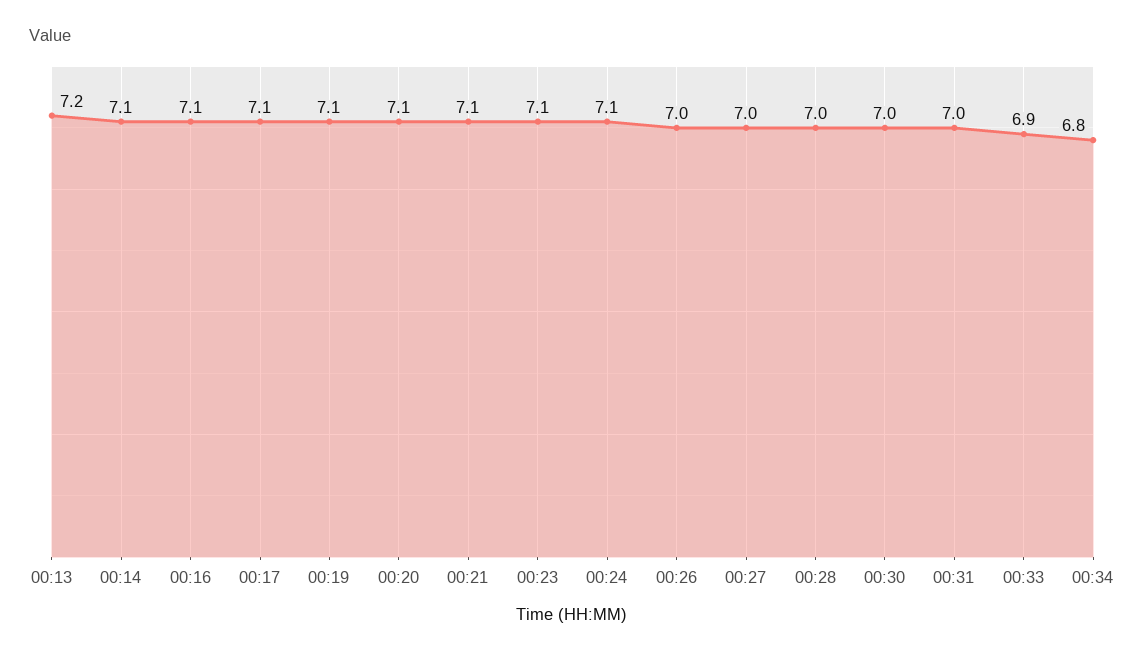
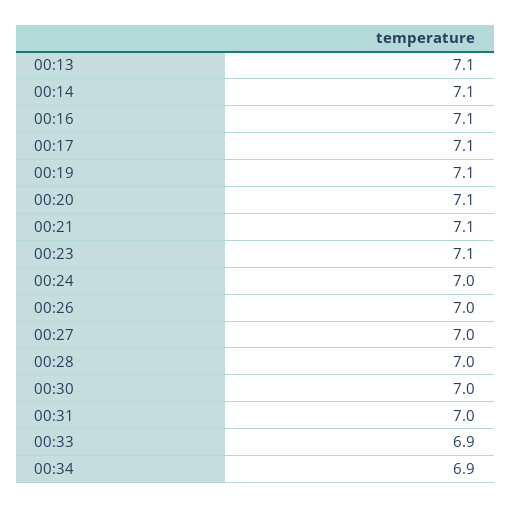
00:13: 7.2 -> 7.1
00:24: 7.1 -> 7
00:34: 6.8 -> 6.9

